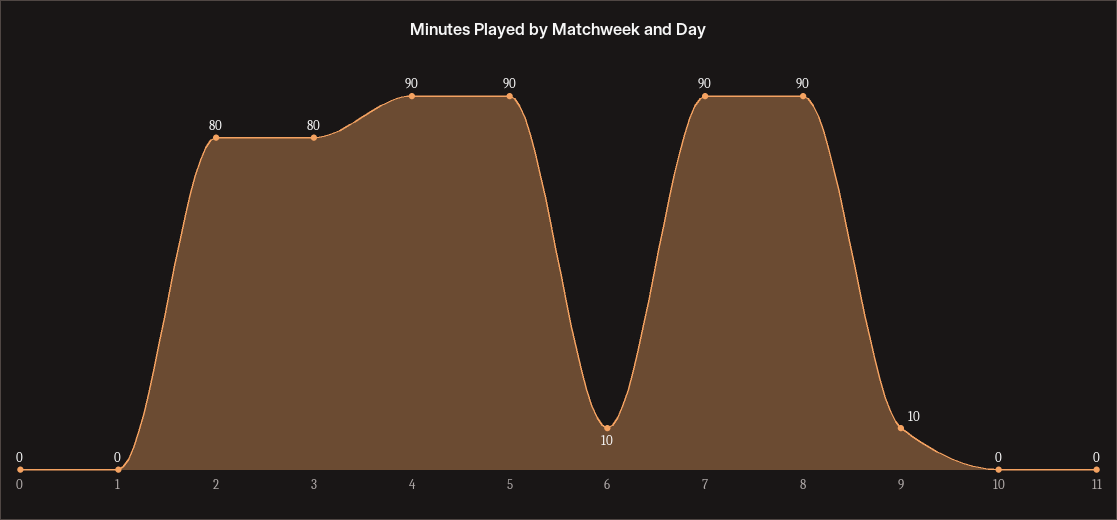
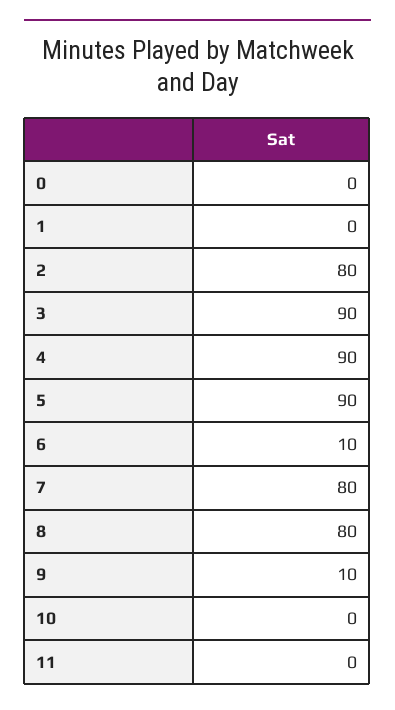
3: 80 -> 90
7: 90 -> 80
8: 90 -> 80

